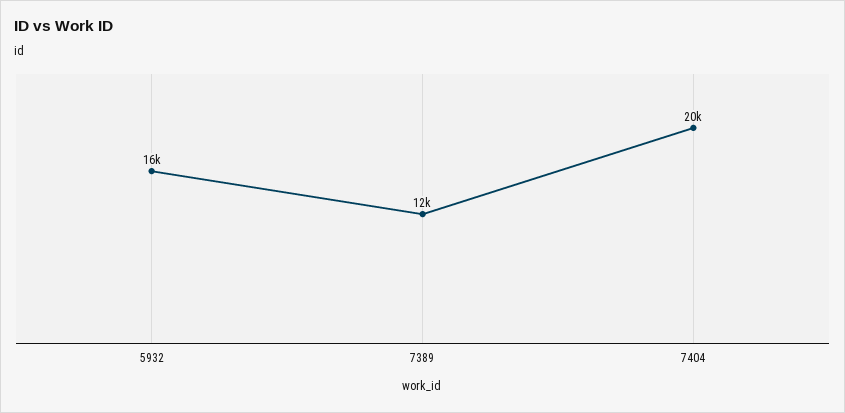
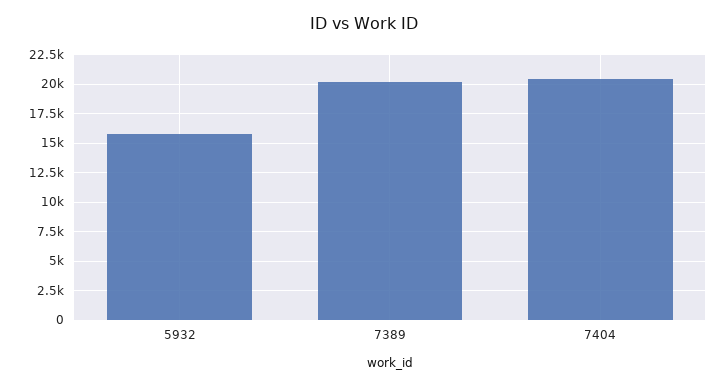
7389: 12000 -> 20000

